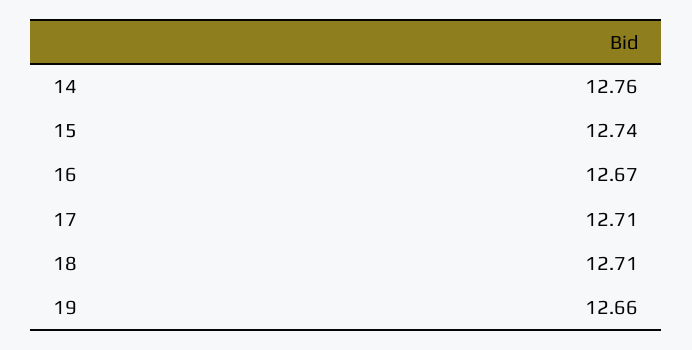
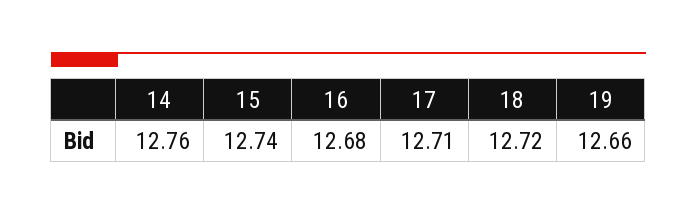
16: 12.67 -> 12.68
18: 12.71 -> 12.72

